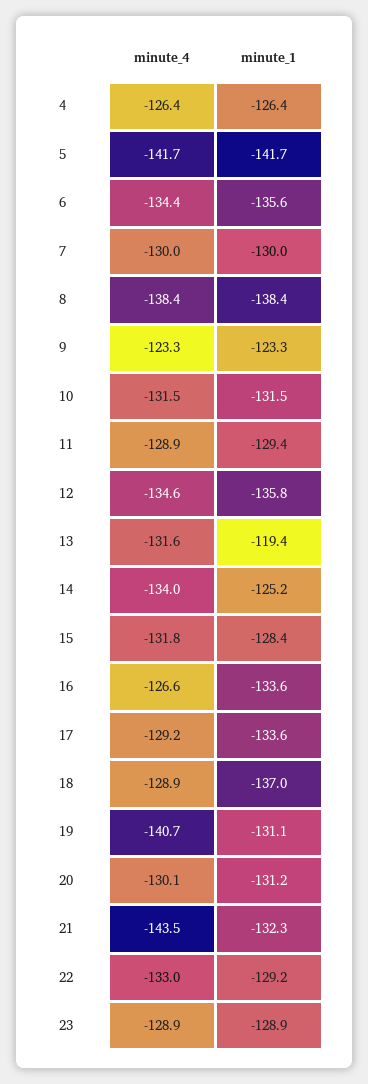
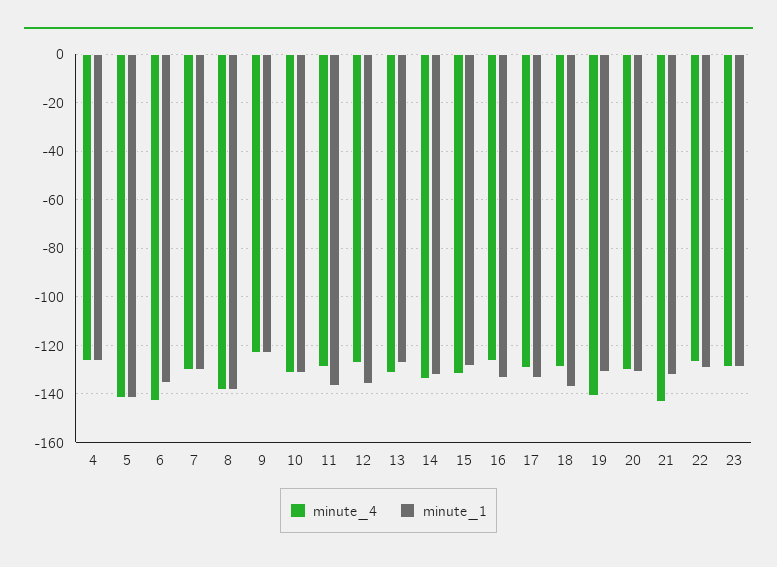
minute_4, 6: -134.4 -> -142.5
minute_1, 11: -129.4 -> -137.5
minute_4, 12: -134.6 -> -127.5
minute_1, 13: -119.4 -> -127.5
minute_1, 14: -125.2 -> -132.5
minute_4, 22: -133 -> -127.5

